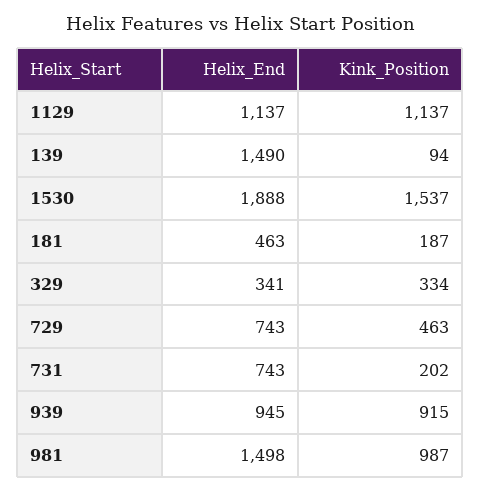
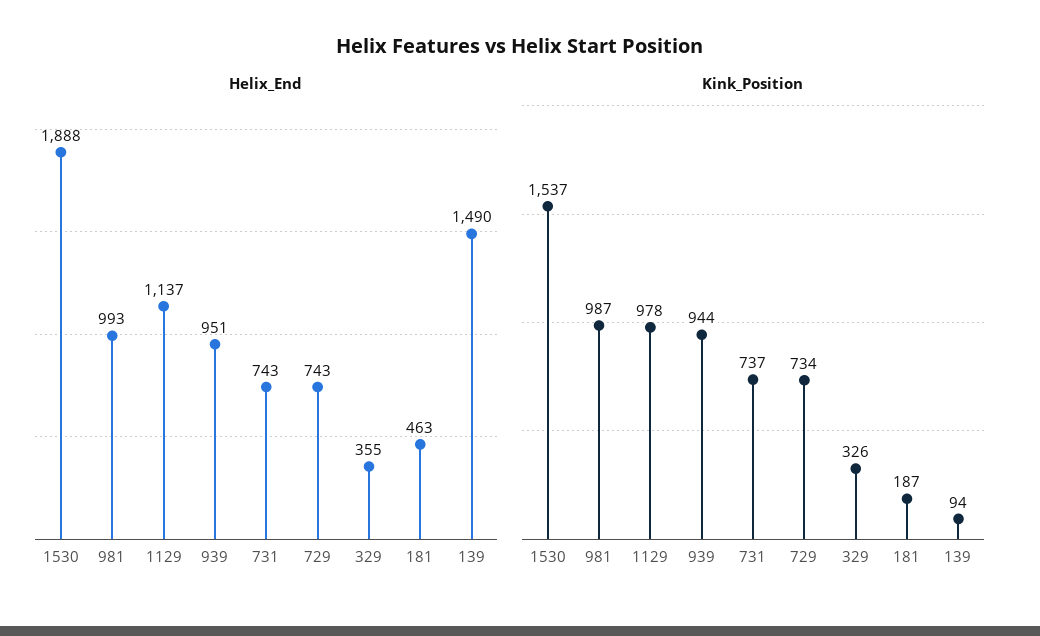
Kink_Position, 1129: 1137 -> 978
Helix_End, 329: 341 -> 355
Kink_Position, 329: 334 -> 326
Kink_Position, 729: 463 -> 734
Kink_Position, 731: 202 -> 737
Helix_End, 939: 945 -> 951
Kink_Position, 939: 915 -> 944
Helix_End, 981: 1498 -> 993

